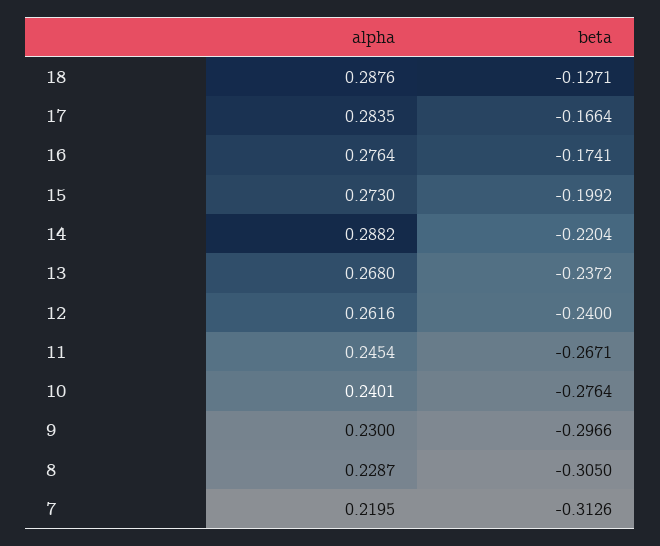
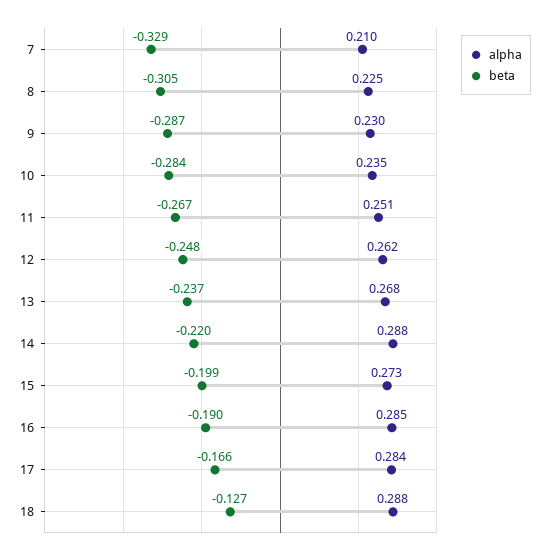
alpha, 16: 0.2764 -> 0.285
beta, 16: -0.1741 -> -0.19
beta, 12: -0.24 -> -0.248
alpha, 11: 0.2454 -> 0.251
alpha, 10: 0.2401 -> 0.235
beta, 10: -0.2764 -> -0.284
beta, 9: -0.2966 -> -0.287
alpha, 8: 0.2287 -> 0.225
alpha, 7: 0.2195 -> 0.21
beta, 7: -0.3126 -> -0.329

